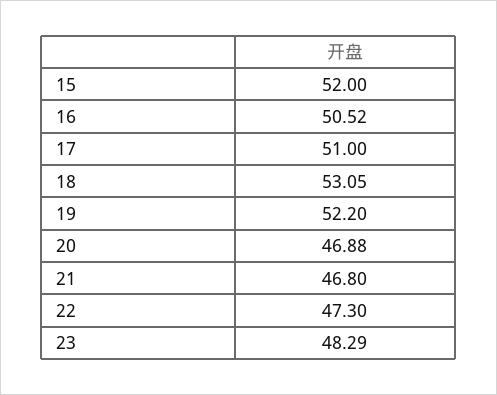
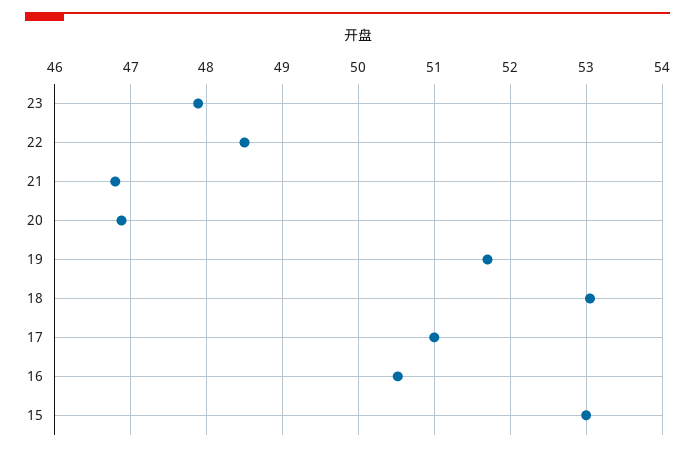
15: 52 -> 53
19: 52.2 -> 51.7
22: 47.3 -> 48.5
23: 48.29 -> 47.9

